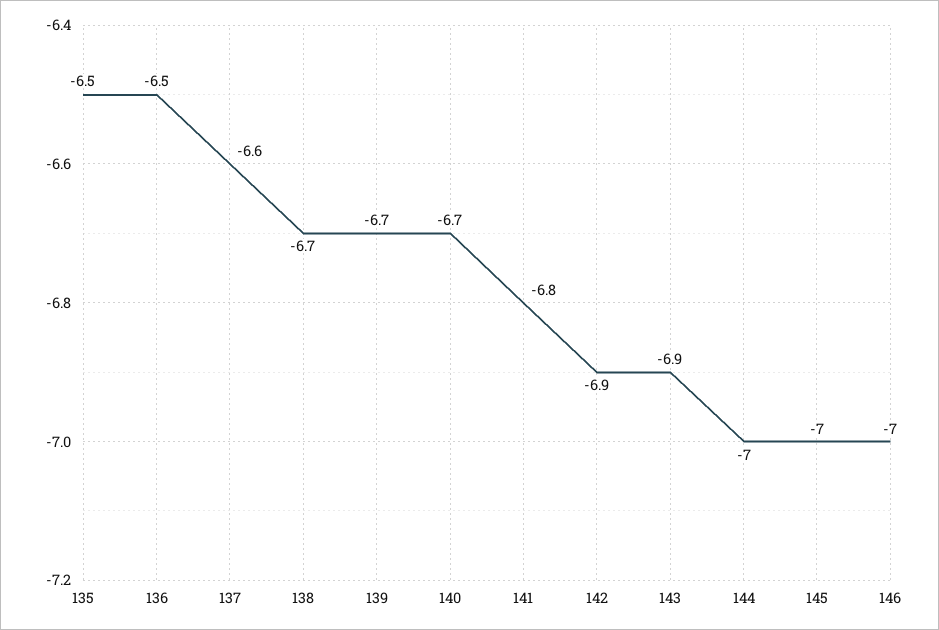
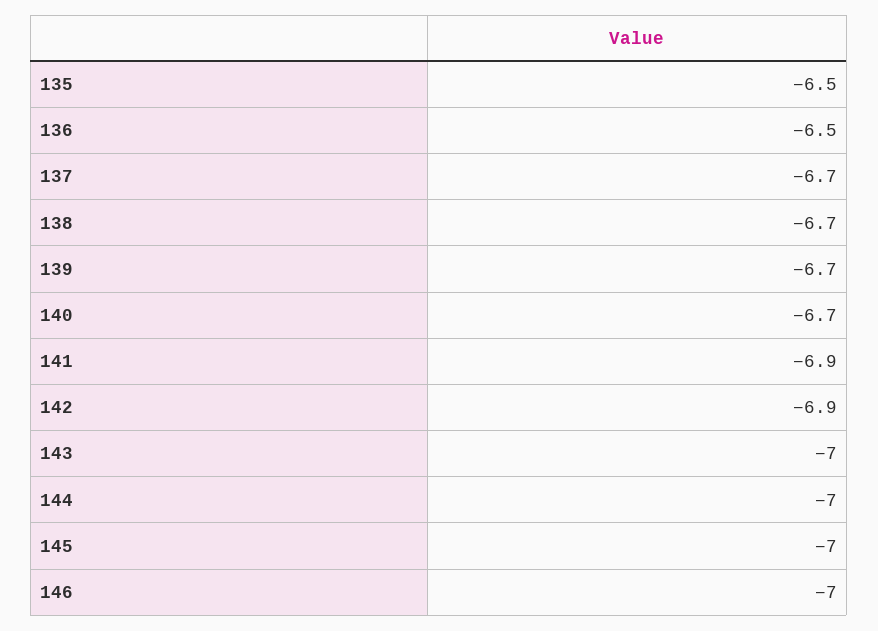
137: -6.6 -> -6.7
141: -6.8 -> -6.9
143: -6.9 -> -7

